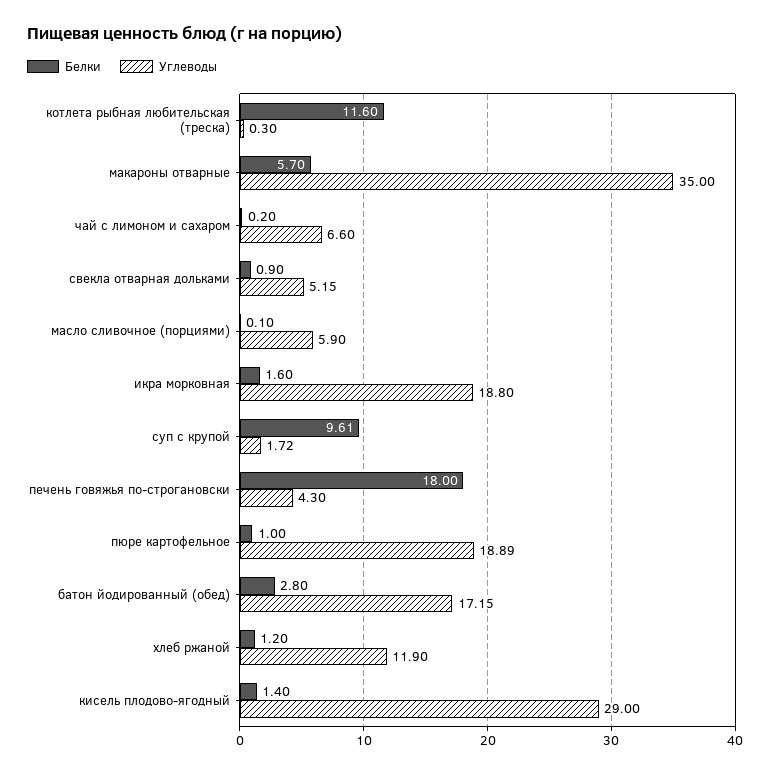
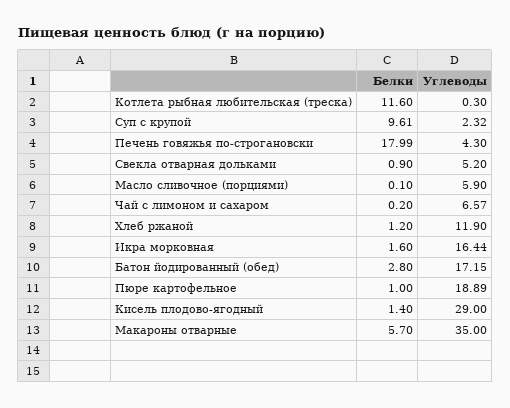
Углеводы, чай с лимоном и сахаром: 6.6 -> 6.57
Углеводы, свекла отварная дольками: 5.15 -> 5.2
Углеводы, икра морковная: 18.8 -> 16.44
Углеводы, суп с крупой: 1.72 -> 2.32
Белки, печень говяжья по-строгановски: 18 -> 17.99

